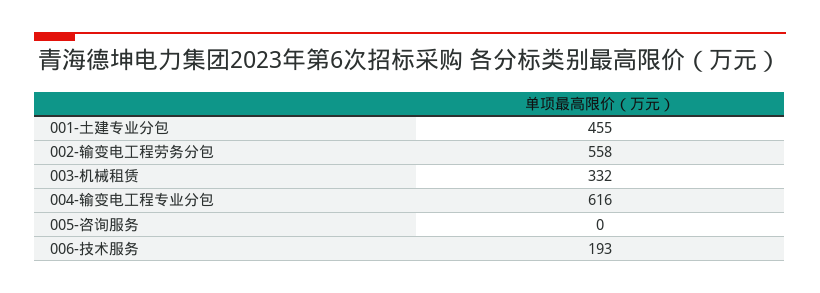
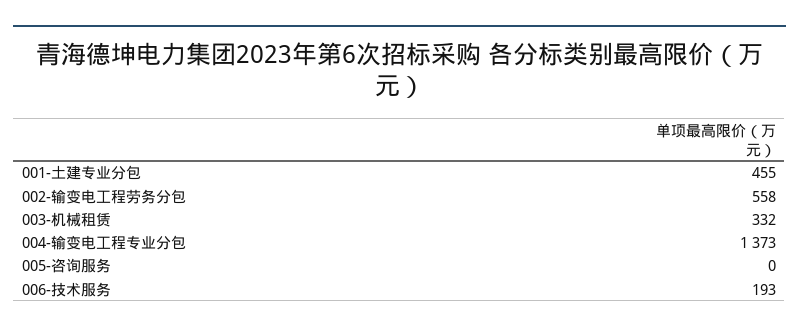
004-输变电工程专业分包: 616 -> 1373

